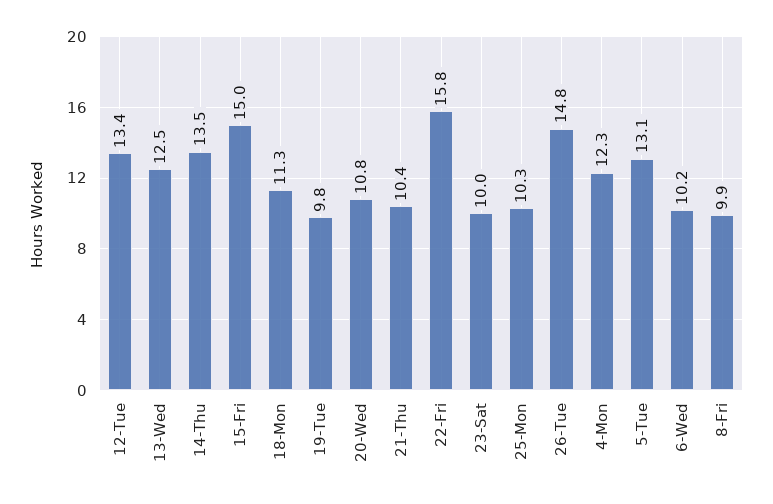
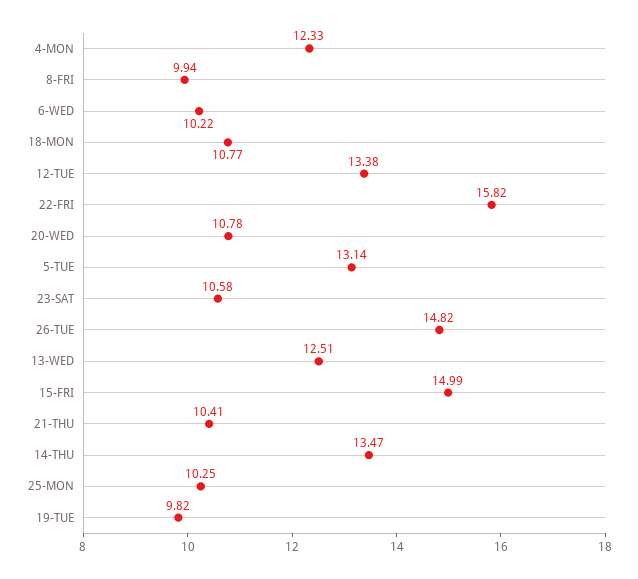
18-Mon: 11.3 -> 10.77
23-Sat: 10 -> 10.58

